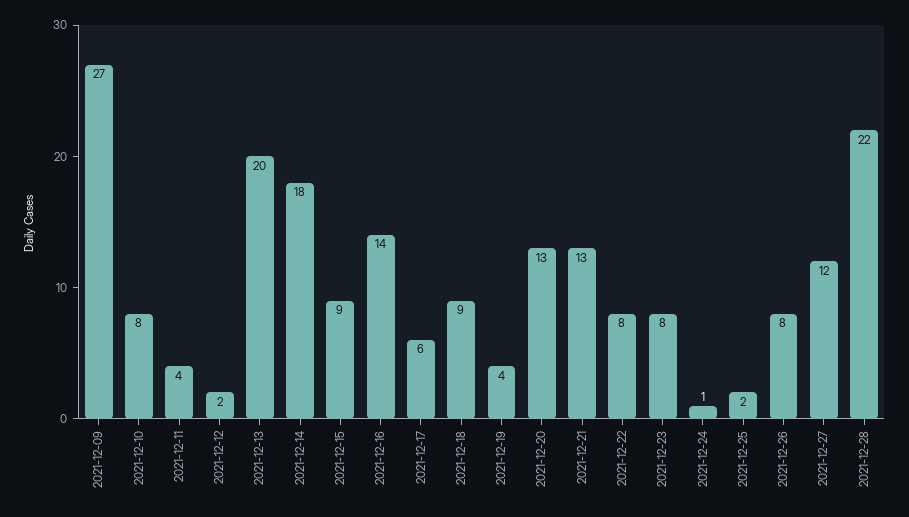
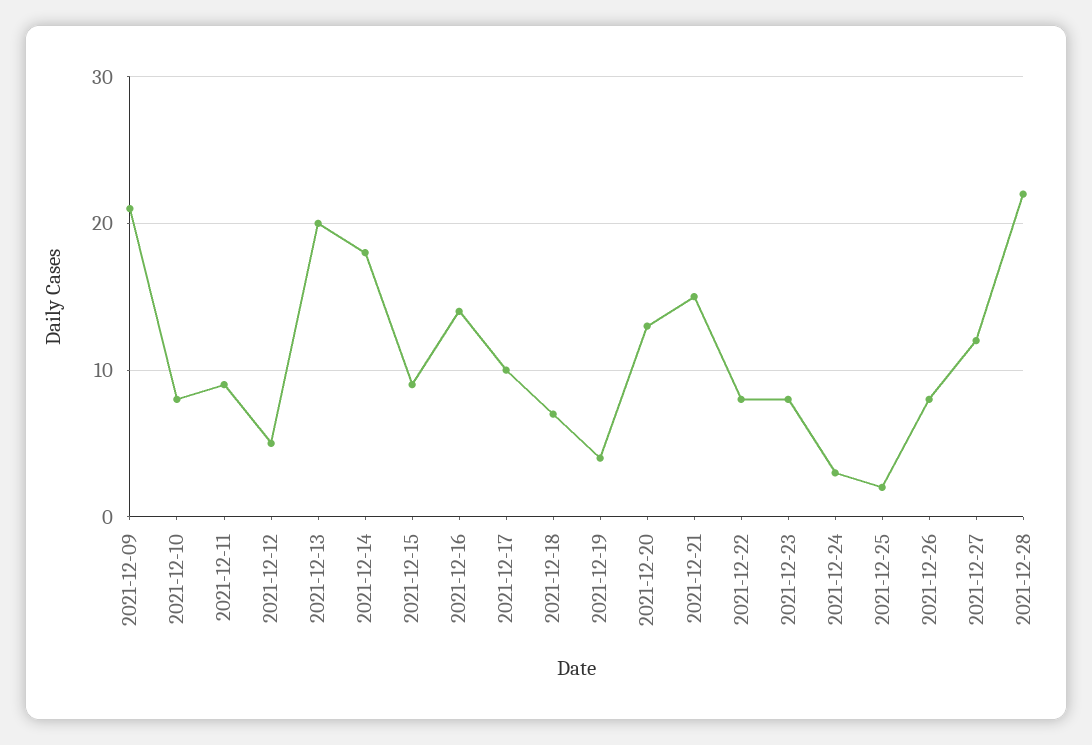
2021-12-09: 27 -> 21
2021-12-11: 4 -> 9
2021-12-12: 2 -> 5
2021-12-17: 6 -> 10
2021-12-18: 9 -> 7
2021-12-21: 13 -> 15
2021-12-24: 1 -> 3

